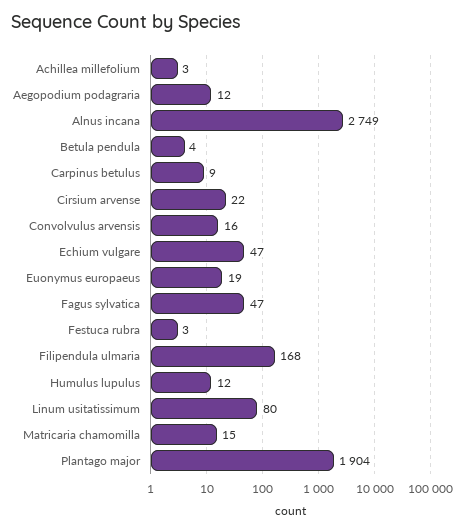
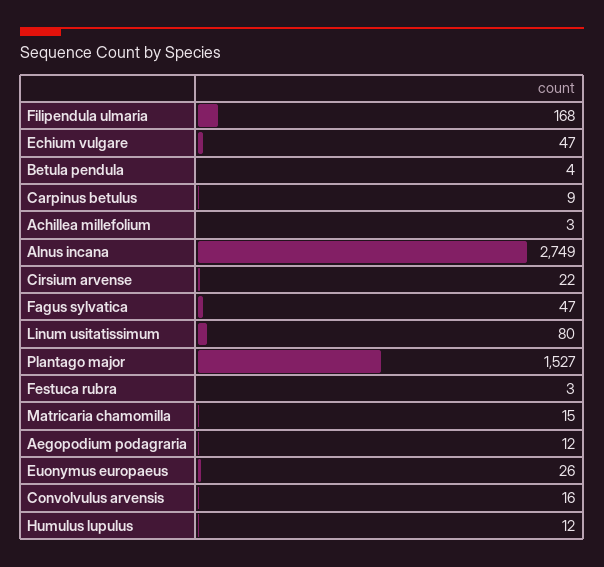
Euonymus europaeus: 19 -> 26
Plantago major: 1904 -> 1527

